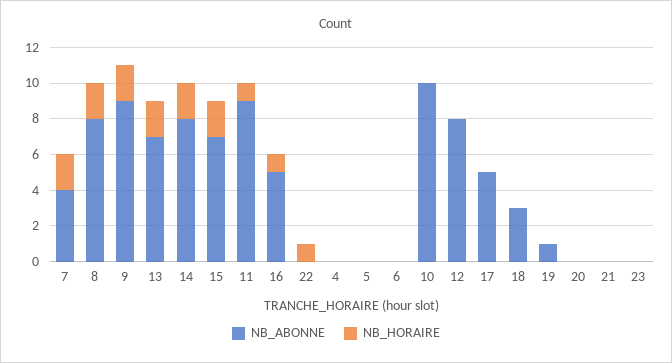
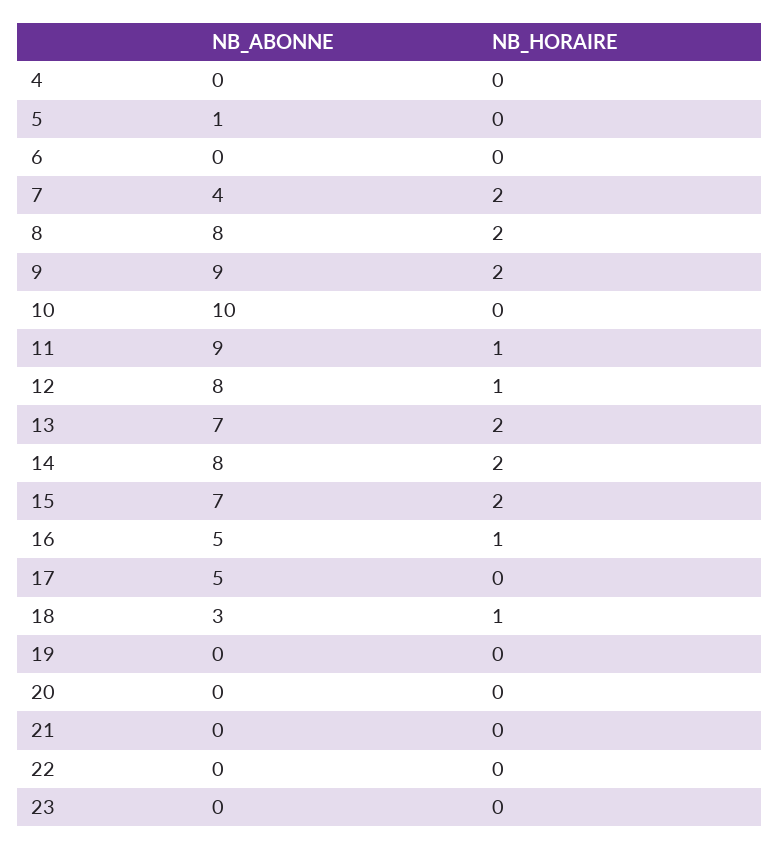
NB_HORAIRE, 22: 1 -> 0
NB_ABONNE, 5: 0 -> 1
NB_HORAIRE, 12: 0 -> 1
NB_HORAIRE, 18: 0 -> 1
NB_ABONNE, 19: 1 -> 0

